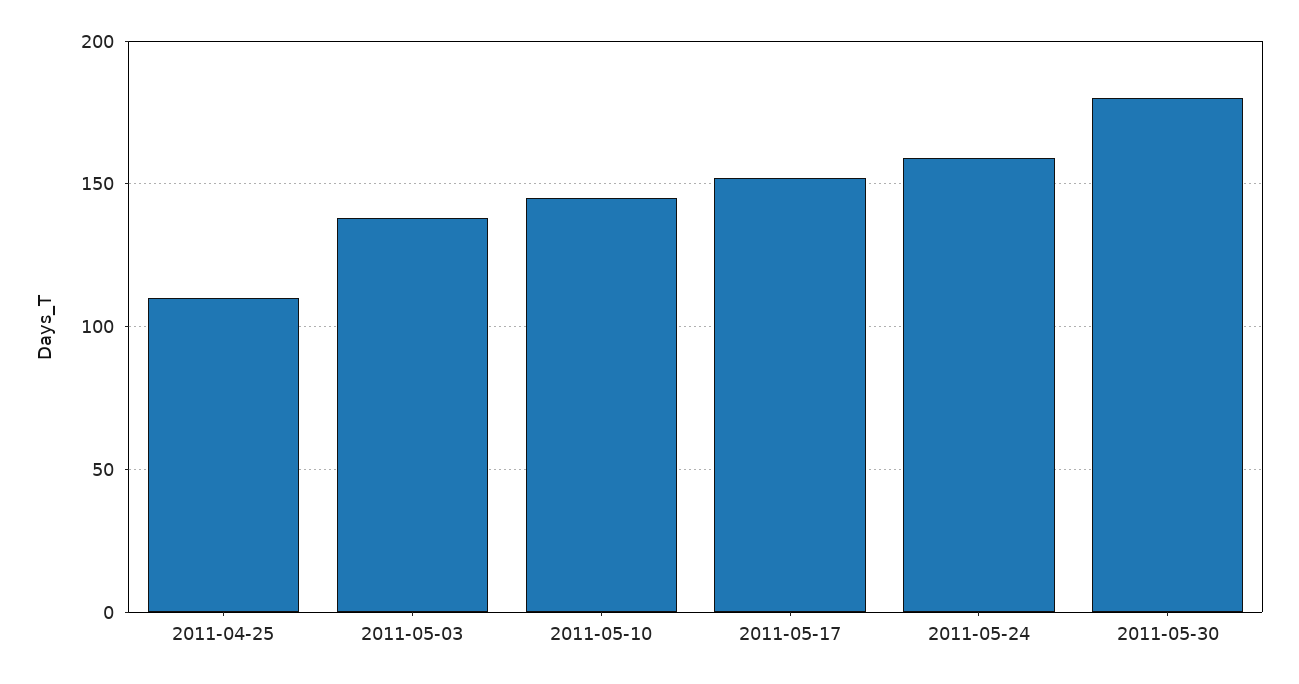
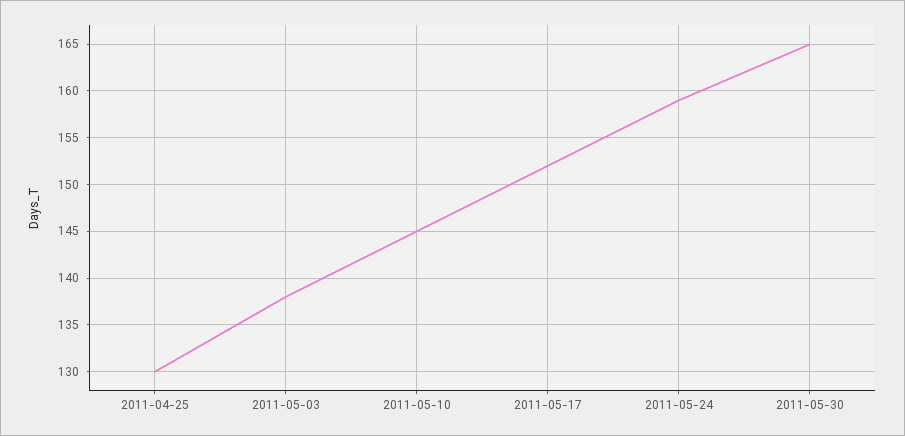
2011-04-25: 110 -> 130
2011-05-30: 180 -> 165

